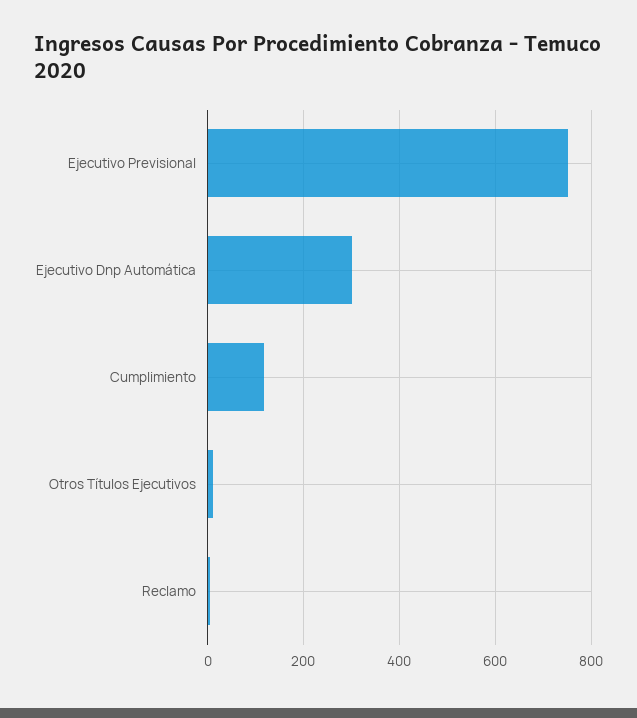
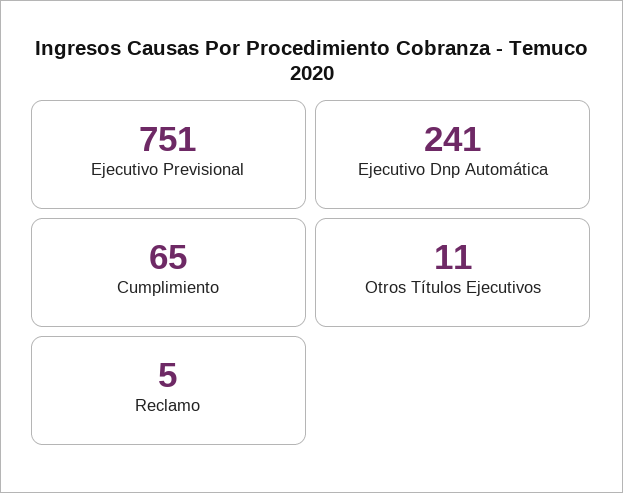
Ejecutivo Dnp Automática: 300 -> 241
Cumplimiento: 120 -> 65

